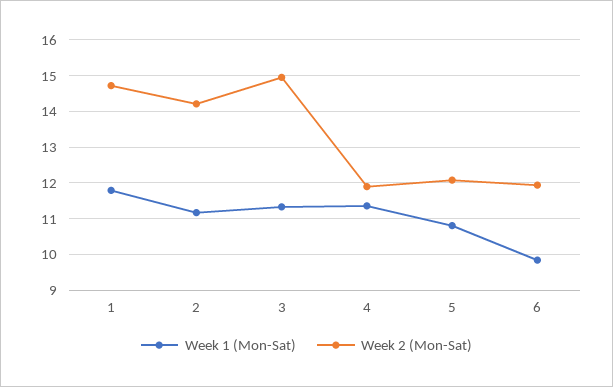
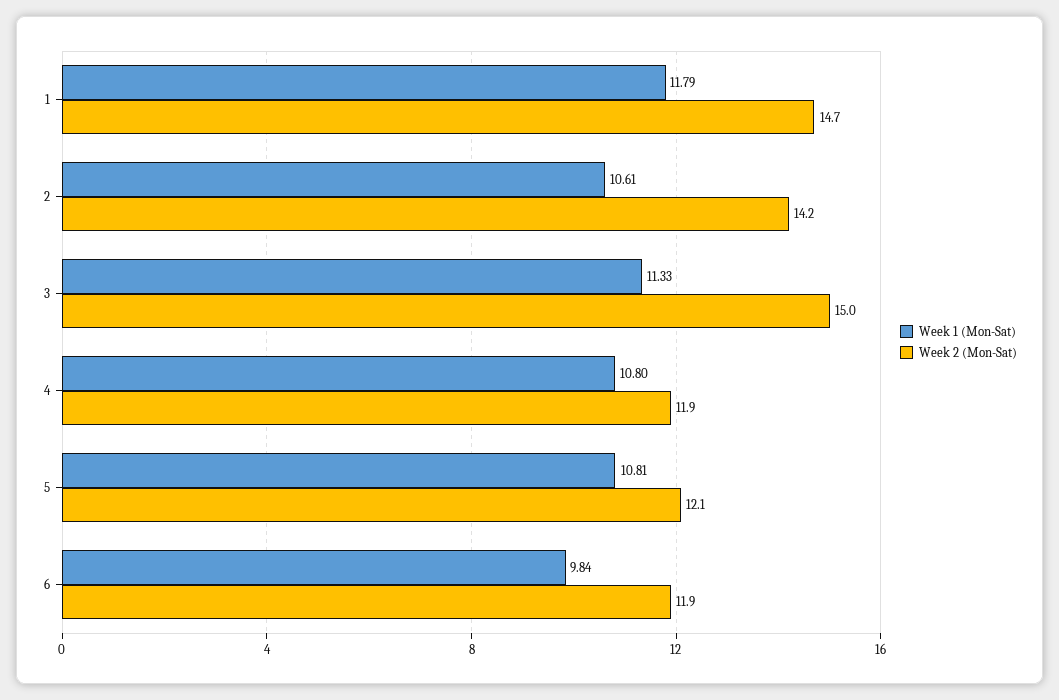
Week 1 (Mon-Sat), 2: 11.2 -> 10.61
Week 1 (Mon-Sat), 4: 11.4 -> 10.8

